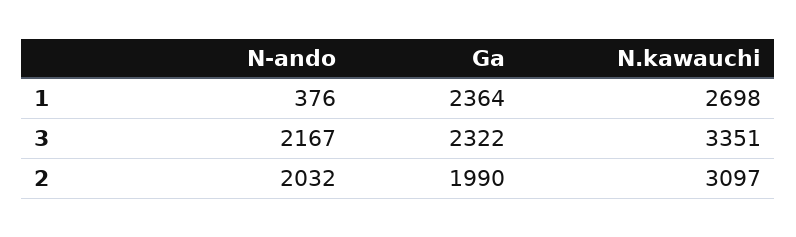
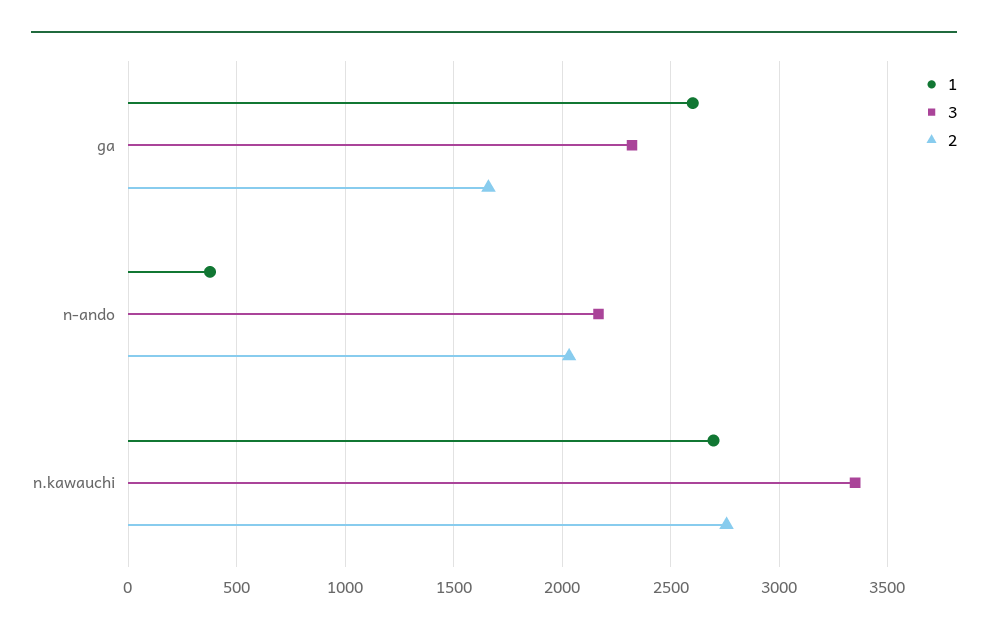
1, Ga: 2364 -> 2600
2, Ga: 1990 -> 1650
2, N.kawauchi: 3097 -> 2750

